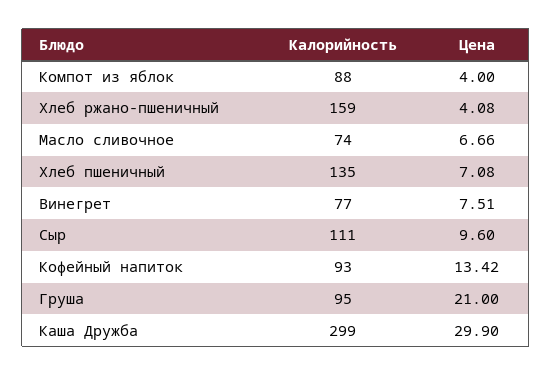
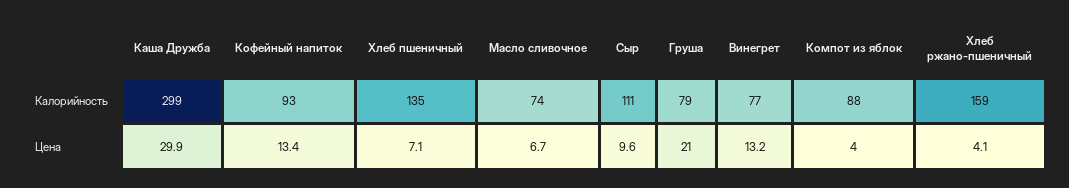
Цена, Винегрет: 7.51 -> 13.2
Калорийность, Груша: 95 -> 79

